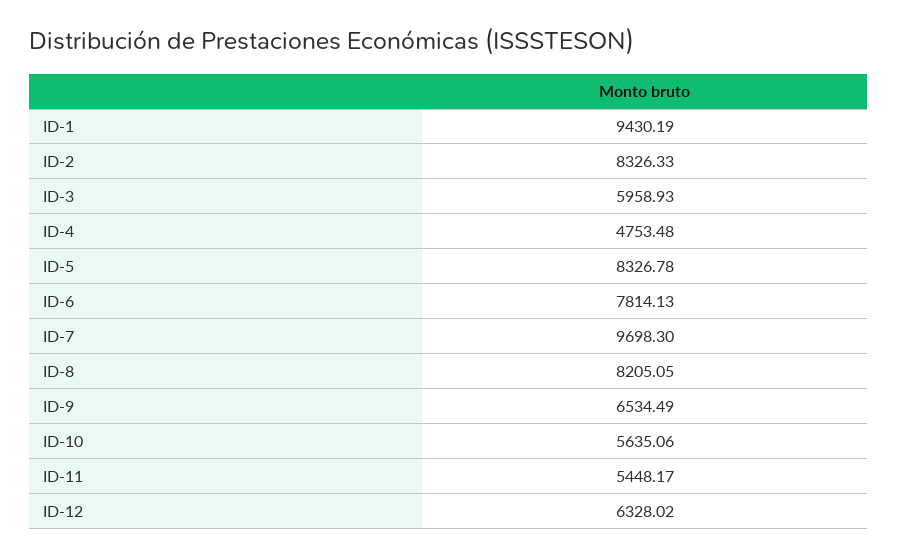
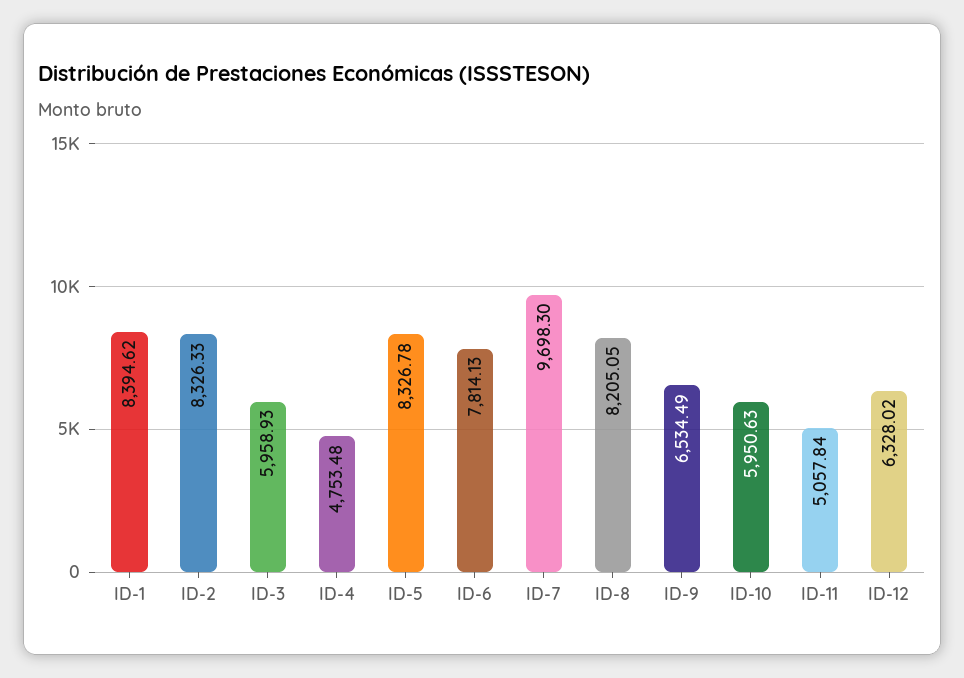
ID-1: 9430.19 -> 8394.62
ID-10: 5635.06 -> 5950.63
ID-11: 5448.17 -> 5057.84

